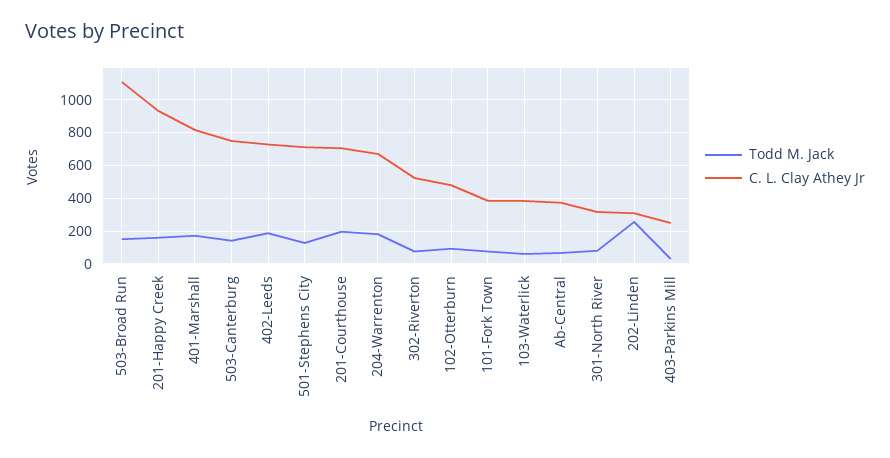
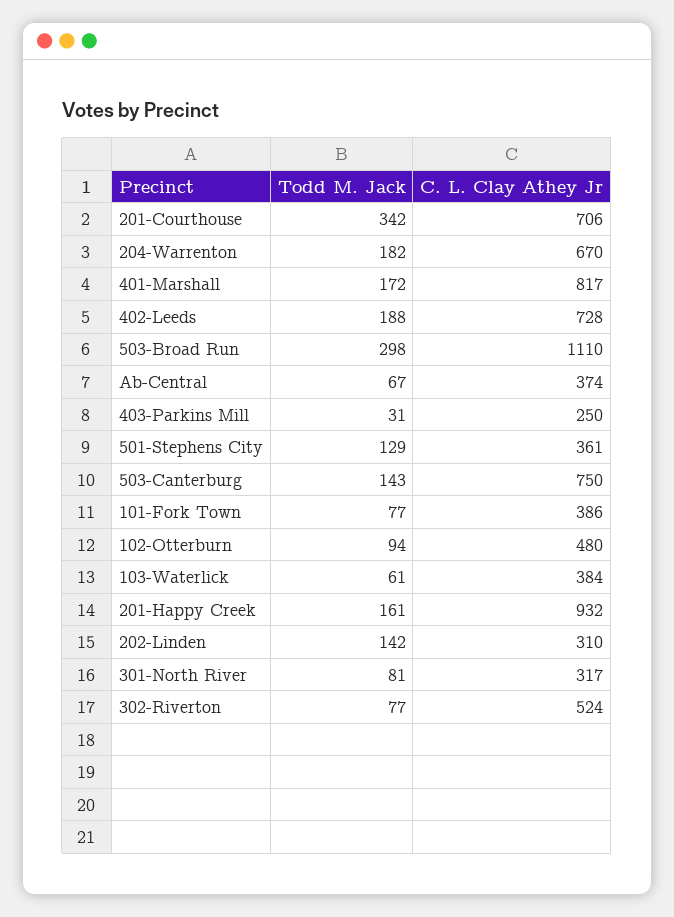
Todd M. Jack, 503-Broad Run: 150 -> 298
C. L. Clay Athey Jr, 501-Stephens City: 700 -> 361
Todd M. Jack, 201-Courthouse: 200 -> 342
Todd M. Jack, 202-Linden: 250 -> 142

